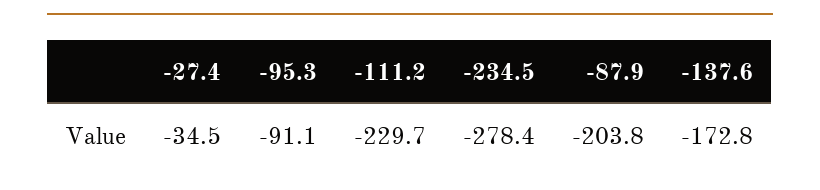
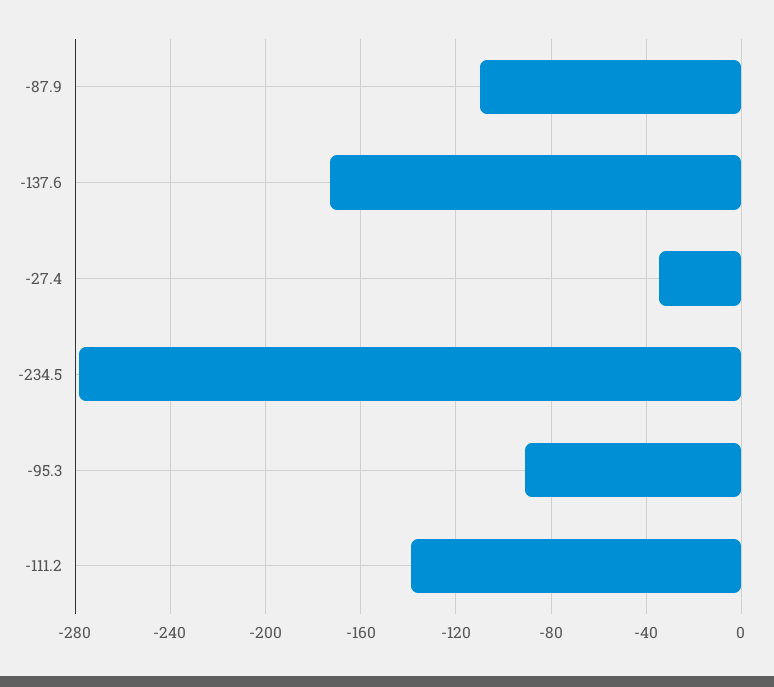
-111.2: -229.7 -> -140
-87.9: -203.8 -> -110

